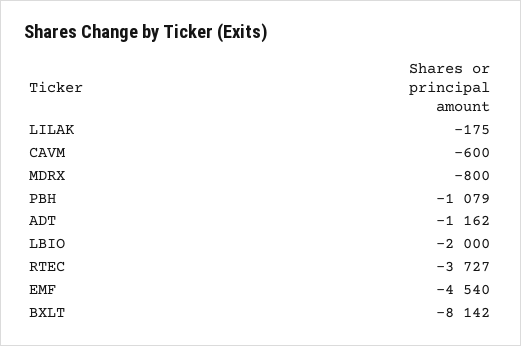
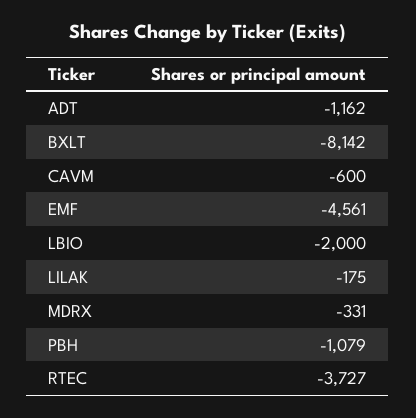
MDRX: -800 -> -331
EMF: -4540 -> -4561

